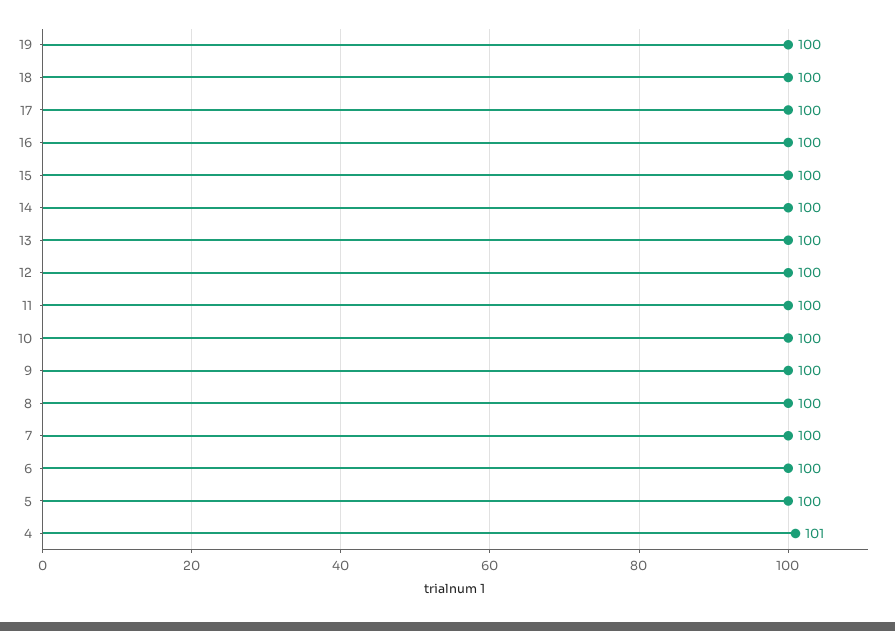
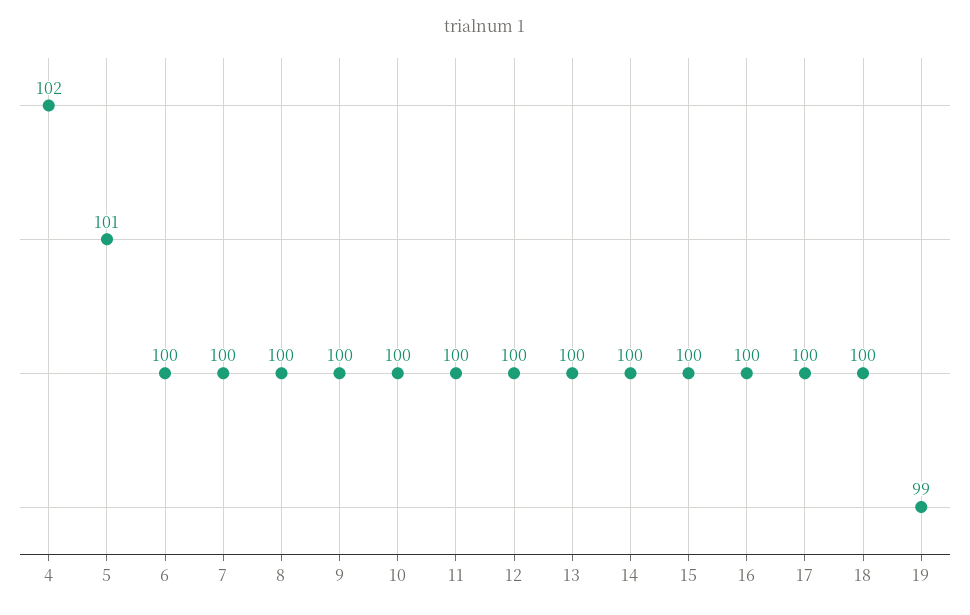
19: 100 -> 99
5: 100 -> 101
4: 101 -> 102

